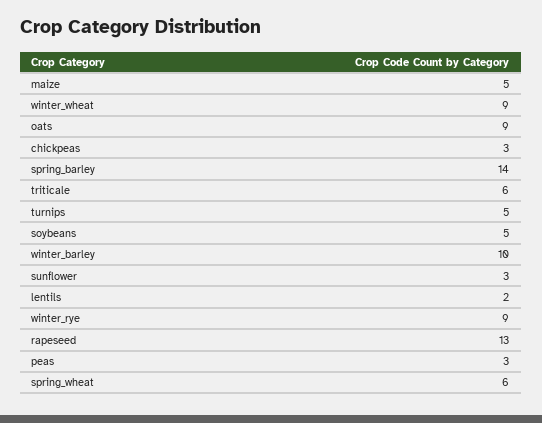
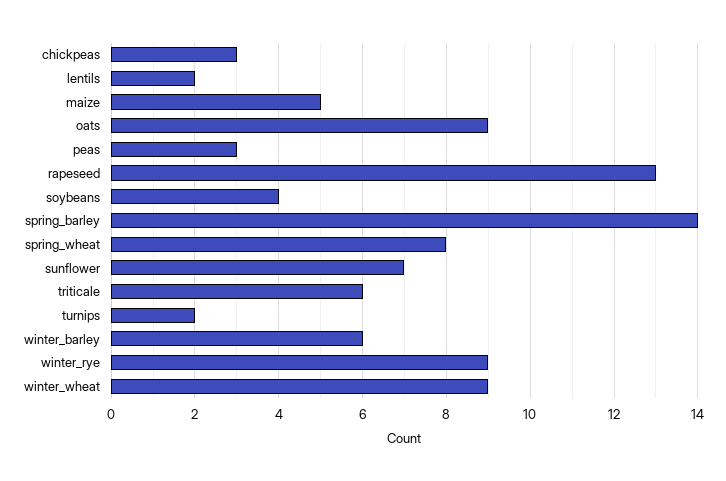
turnips: 5 -> 2
soybeans: 5 -> 4
winter_barley: 10 -> 6
sunflower: 3 -> 7
spring_wheat: 6 -> 8

